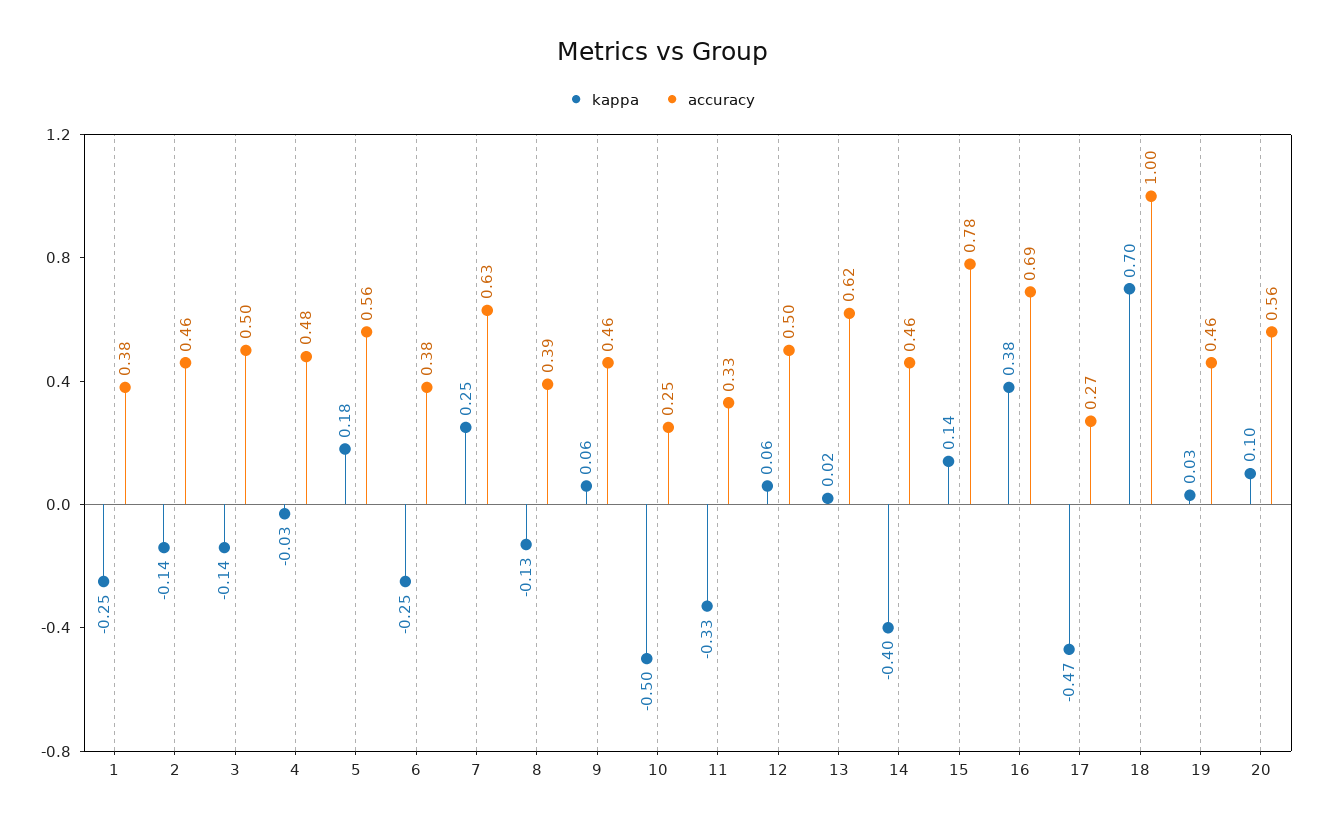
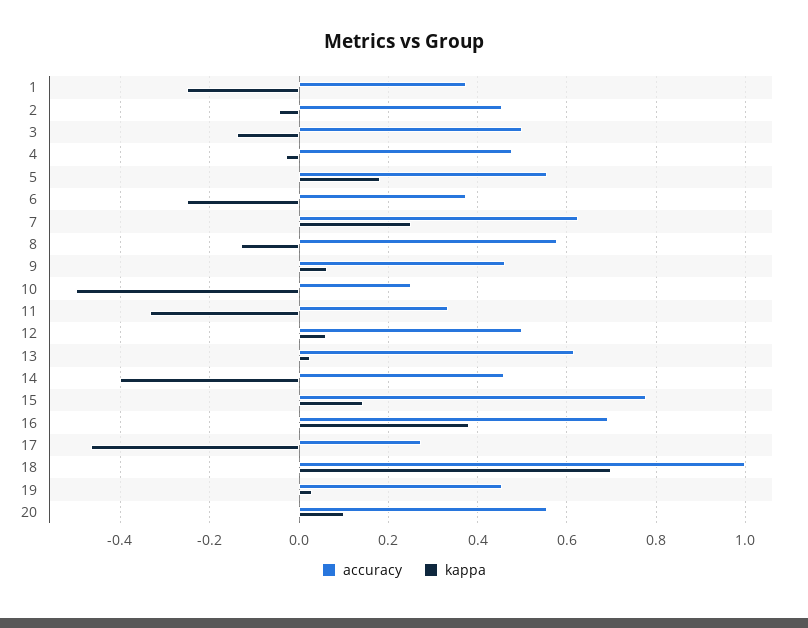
kappa, 2: -0.14 -> -0.04
accuracy, 8: 0.39 -> 0.58

